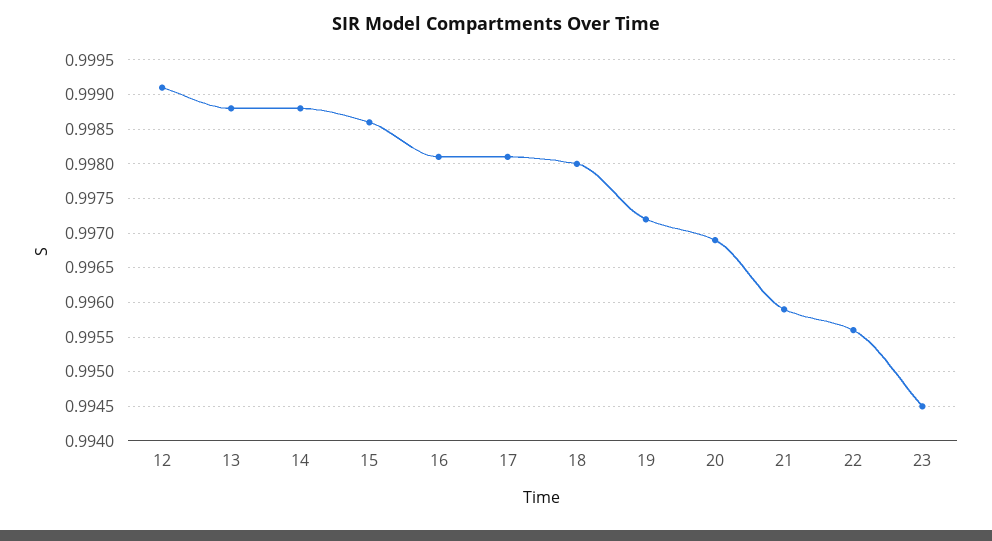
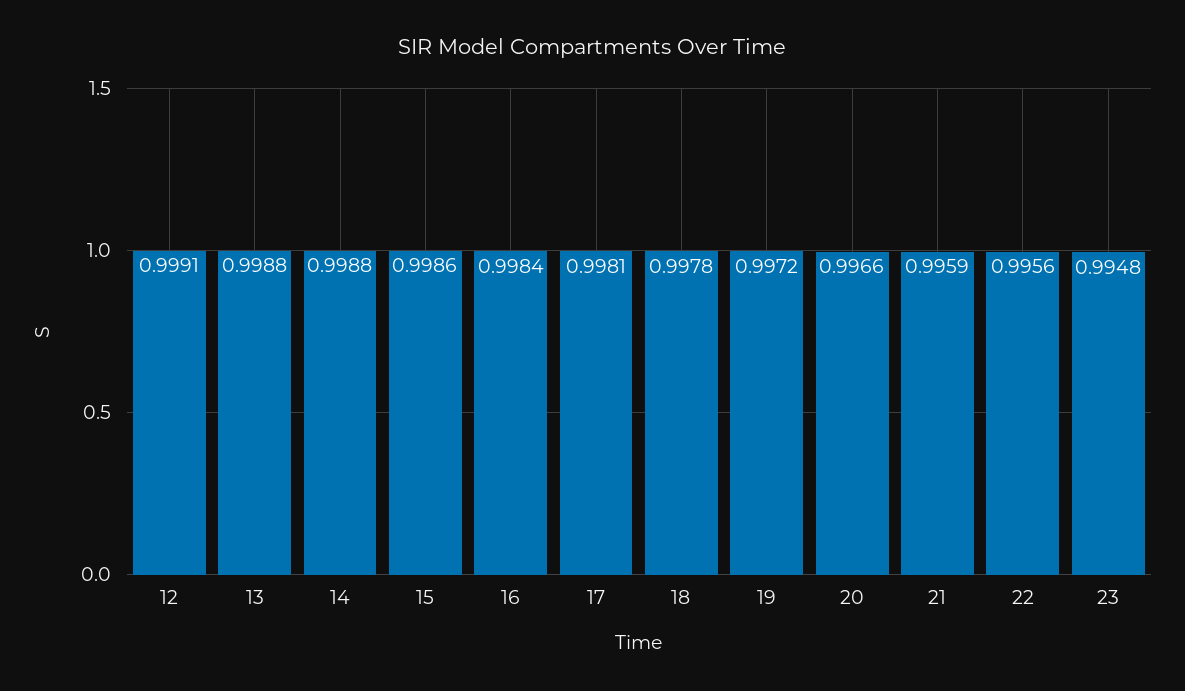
16: 0.9981 -> 0.9984
18: 0.998 -> 0.9978
20: 0.9969 -> 0.9966
23: 0.9945 -> 0.9948

